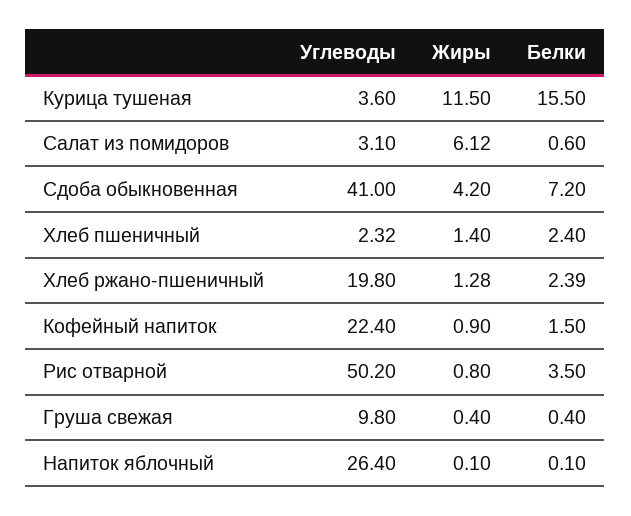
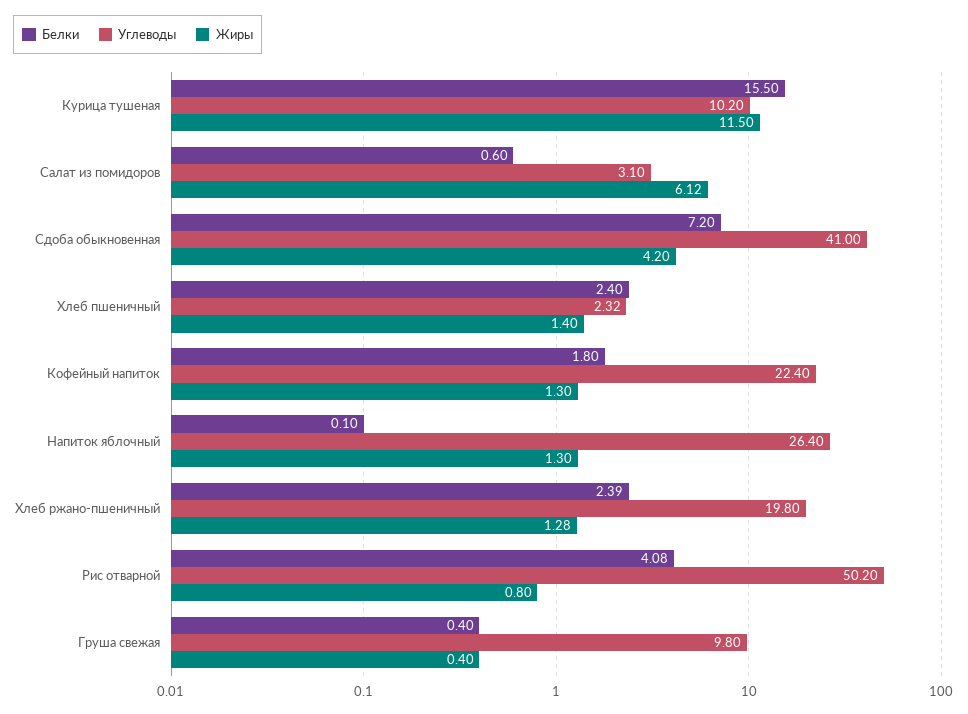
Углеводы, Курица тушеная: 3.6 -> 10.2
Жиры, Кофейный напиток: 0.9 -> 1.3
Белки, Кофейный напиток: 1.5 -> 1.8
Белки, Рис отварной: 3.5 -> 4.08
Жиры, Напиток яблочный: 0.1 -> 1.3

